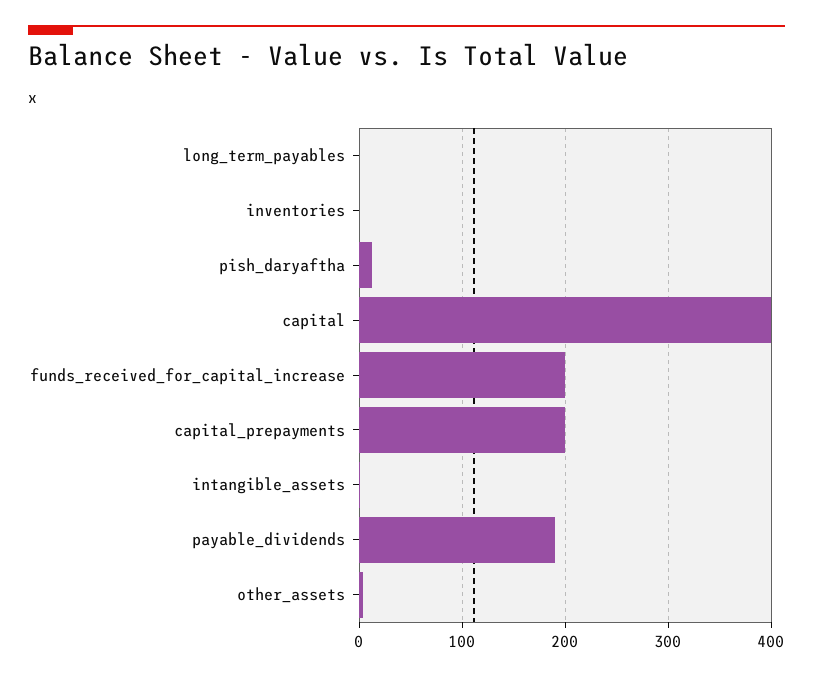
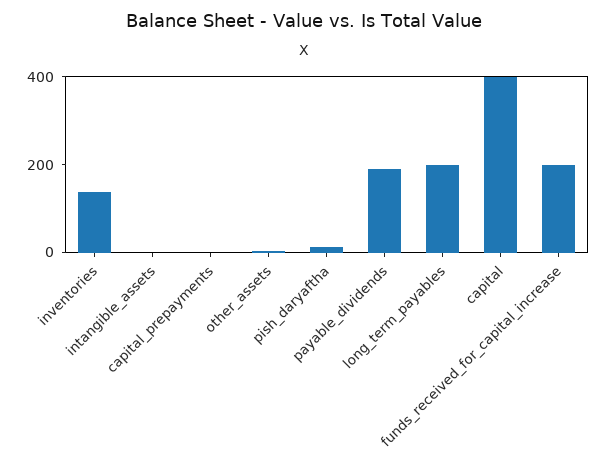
long_term_payables: 0 -> 200
inventories: 0 -> 150
capital_prepayments: 200 -> 0

